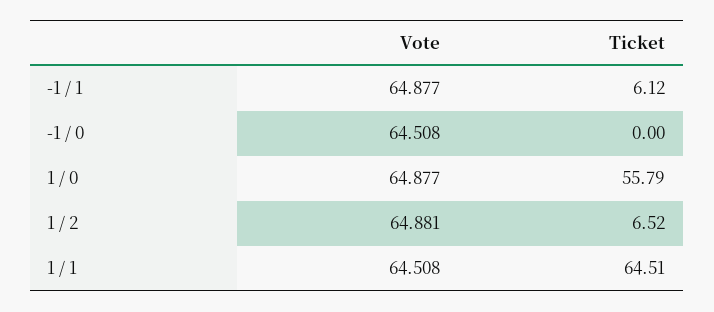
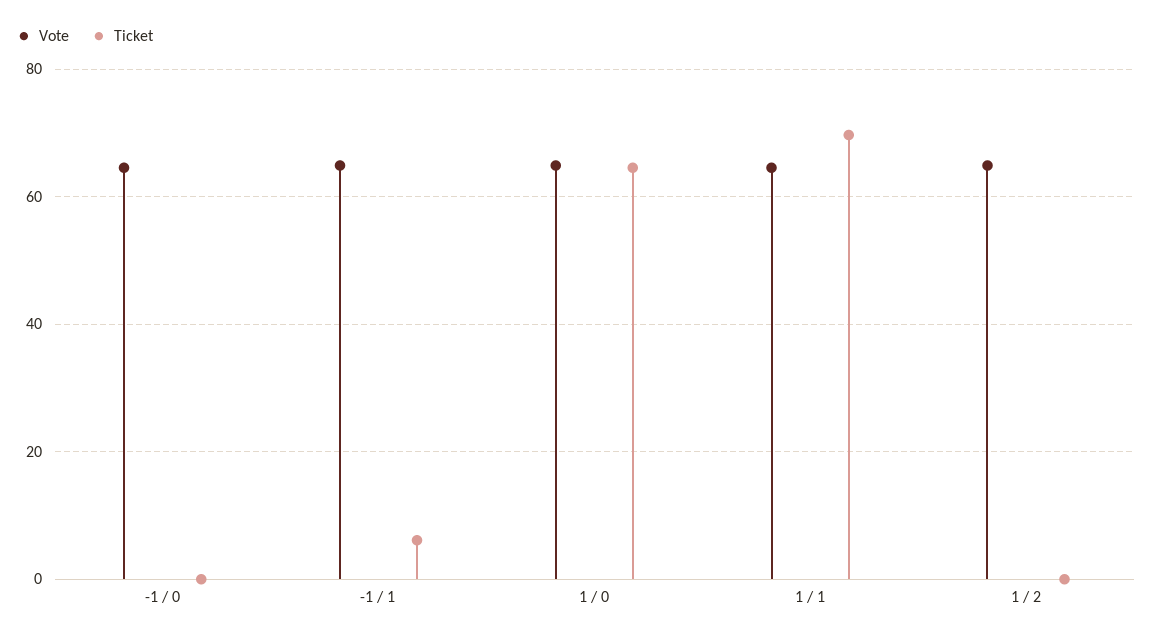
Ticket, 1 / 0: 55.79 -> 64
Ticket, 1 / 2: 6.52 -> 0
Ticket, 1 / 1: 64.51 -> 70

